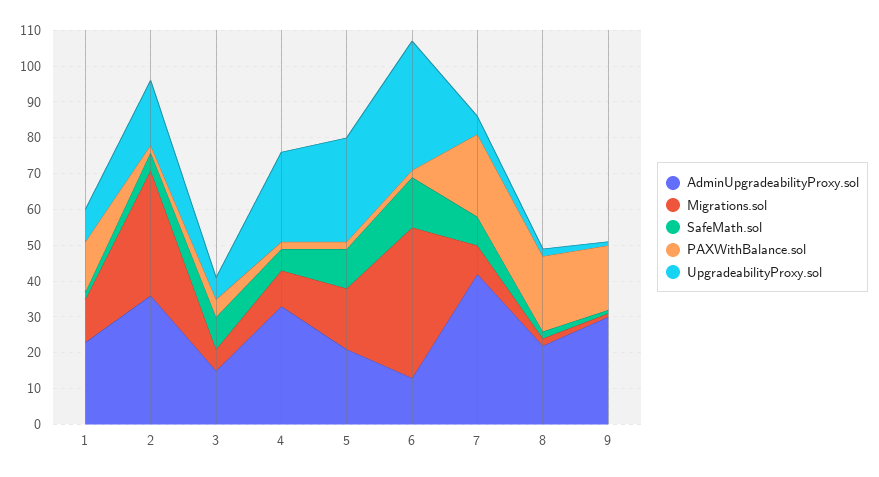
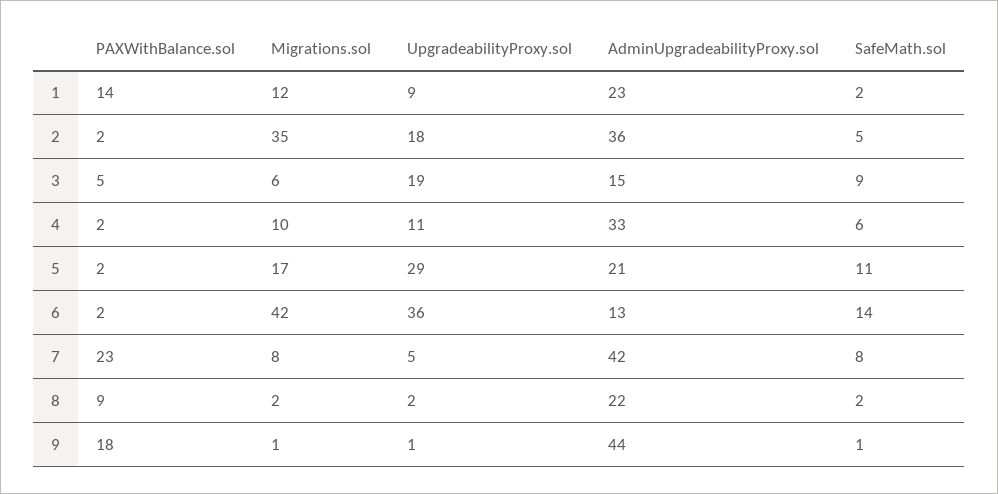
UpgradeabilityProxy.sol, 3: 5 -> 19
UpgradeabilityProxy.sol, 4: 25 -> 11
PAXWithBalance.sol, 8: 20 -> 9
AdminUpgradeabilityProxy.sol, 9: 30 -> 44

